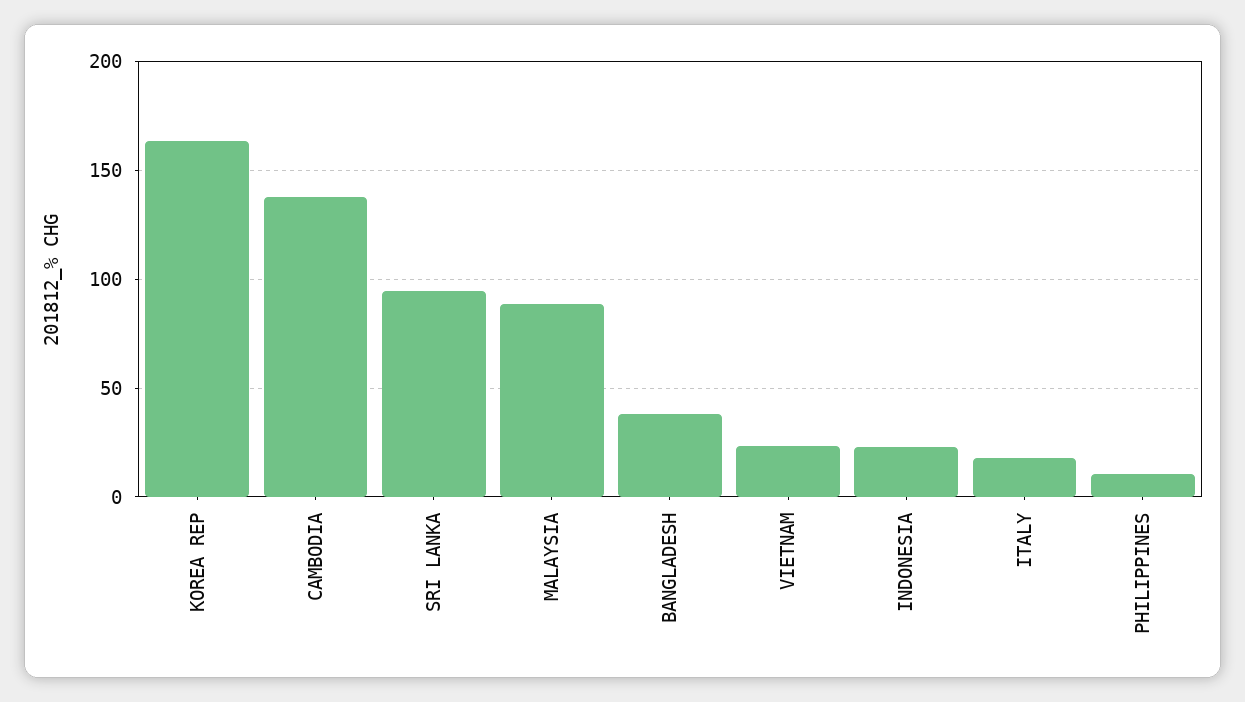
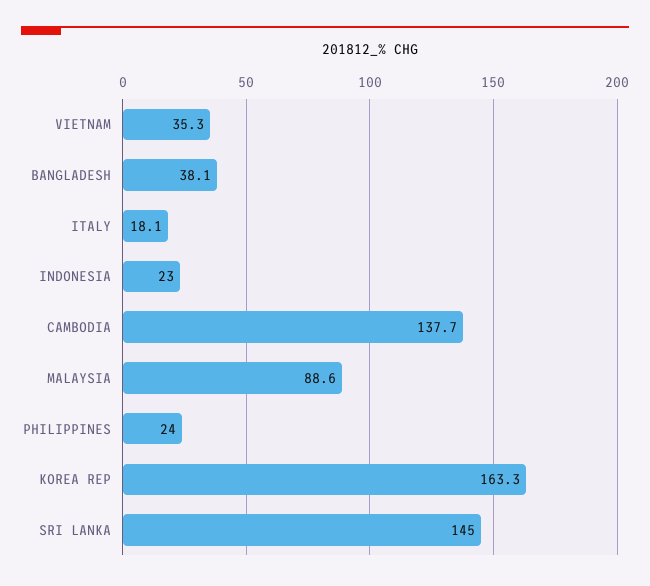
SRI LANKA: 95 -> 145
VIETNAM: 25 -> 35.3
PHILIPPINES: 10 -> 24

